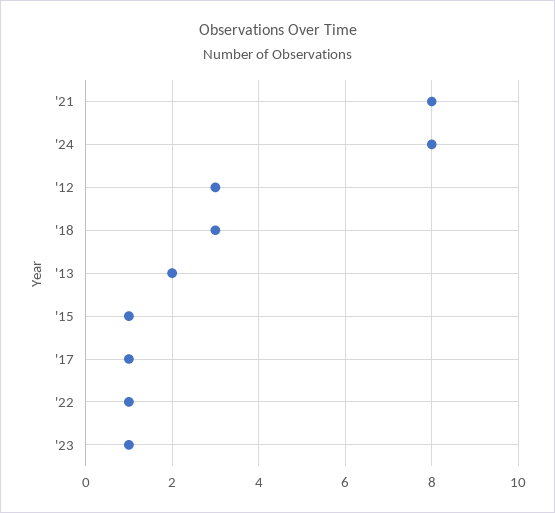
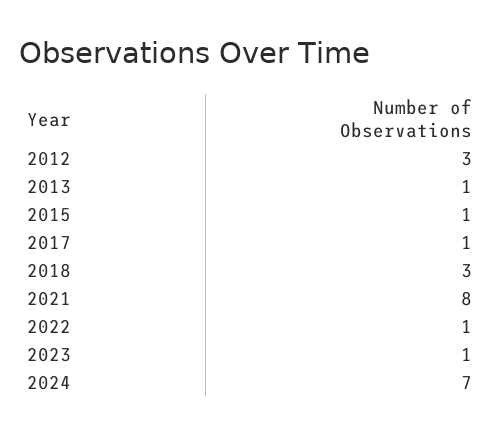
'24: 8 -> 7
'13: 2 -> 1

